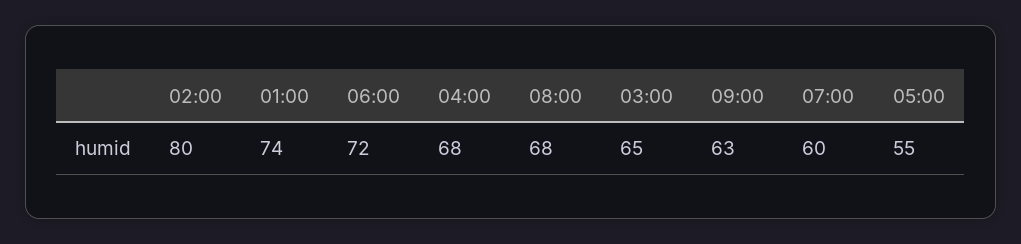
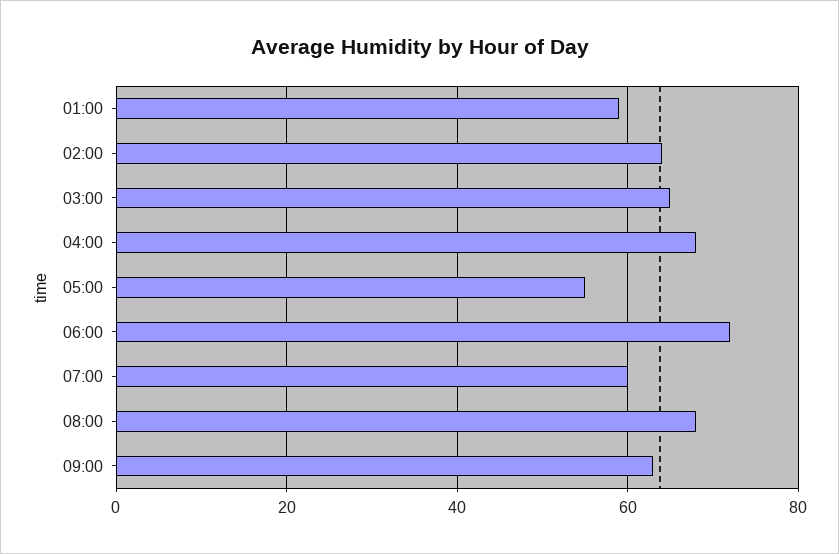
02:00: 80 -> 65
01:00: 74 -> 60

